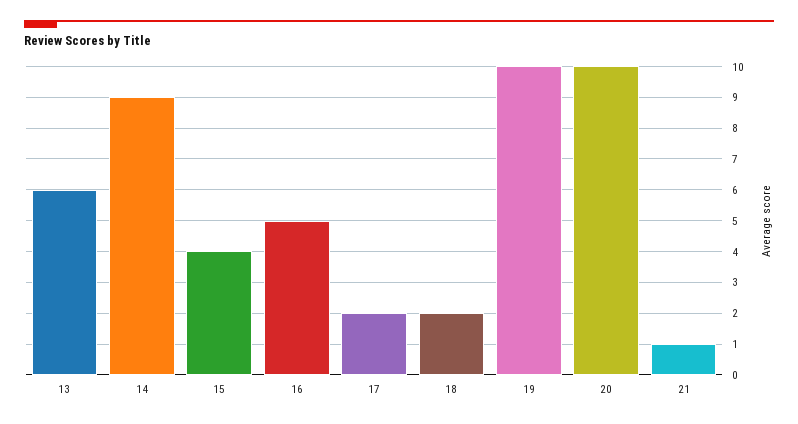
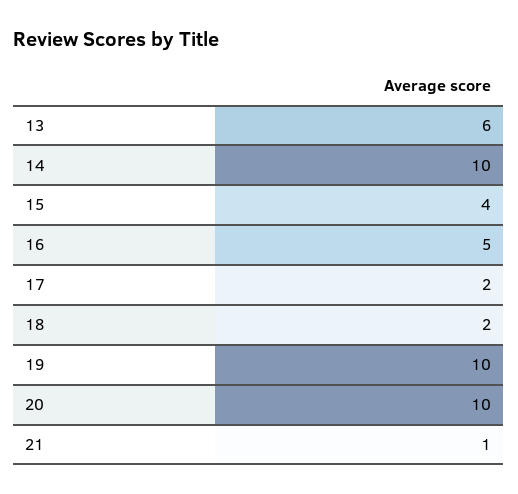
14: 9 -> 10

